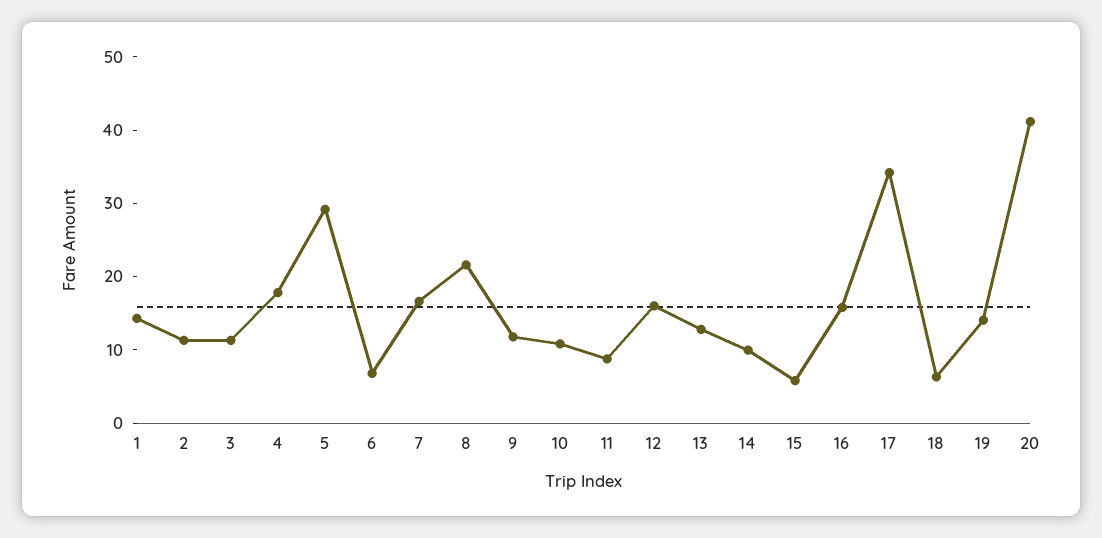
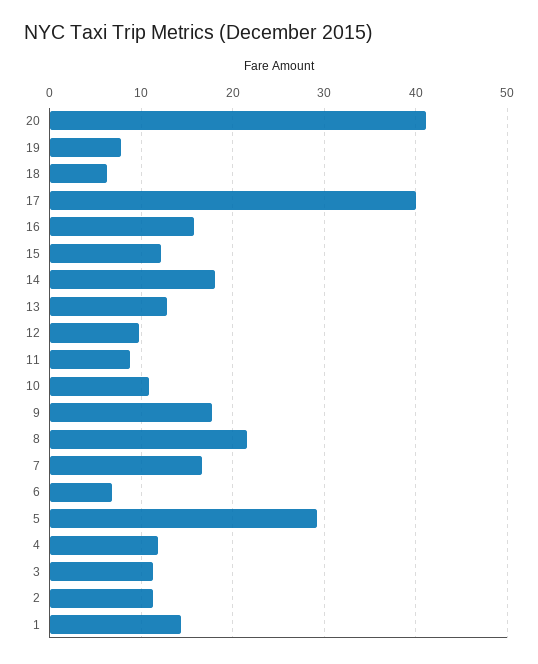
4: 18 -> 12
9: 12 -> 18
12: 16 -> 10
14: 10 -> 18
15: 6 -> 12
17: 34 -> 40
19: 14 -> 8

